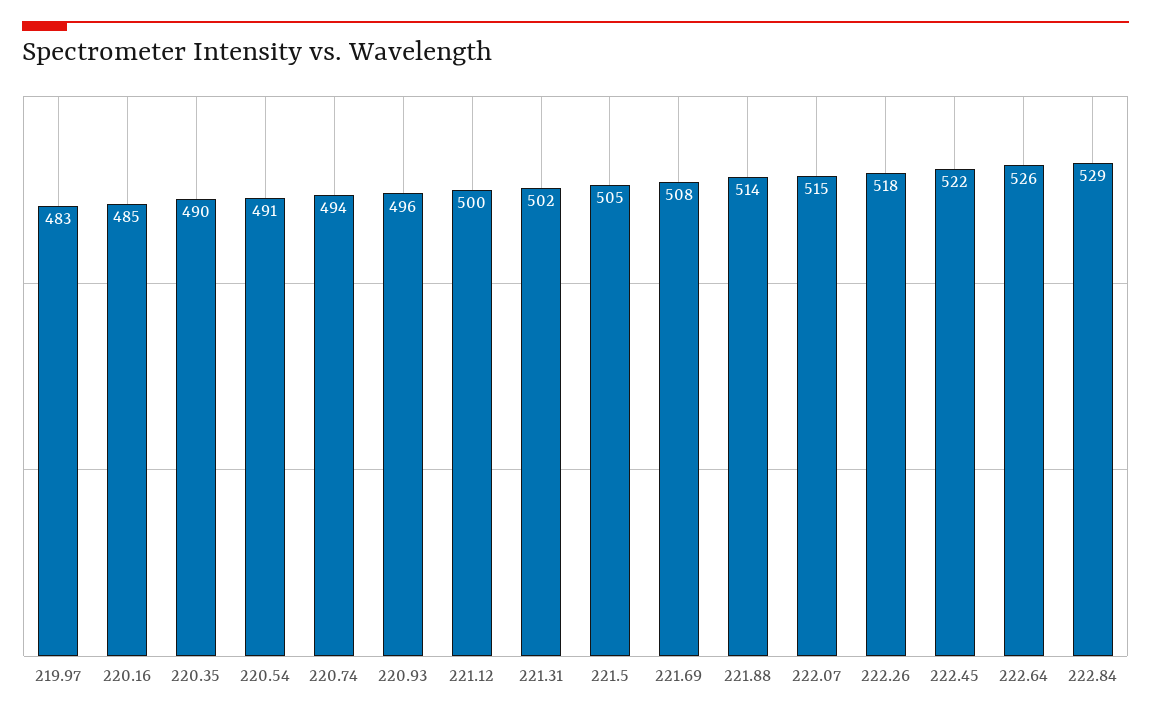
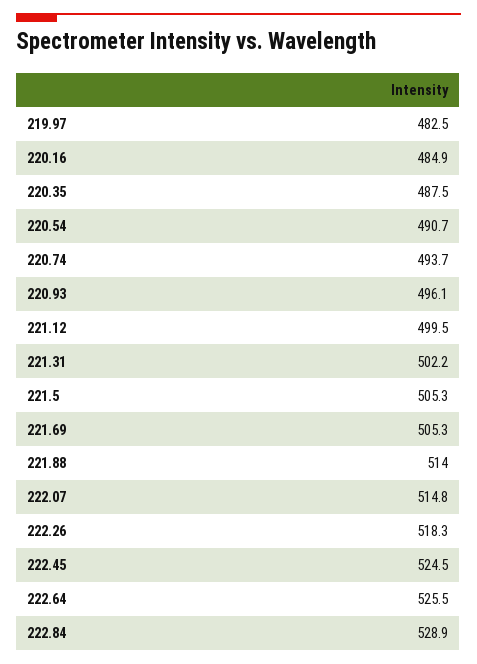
220.35: 490 -> 487.5
221.69: 508 -> 505.3
222.45: 522 -> 524.5

